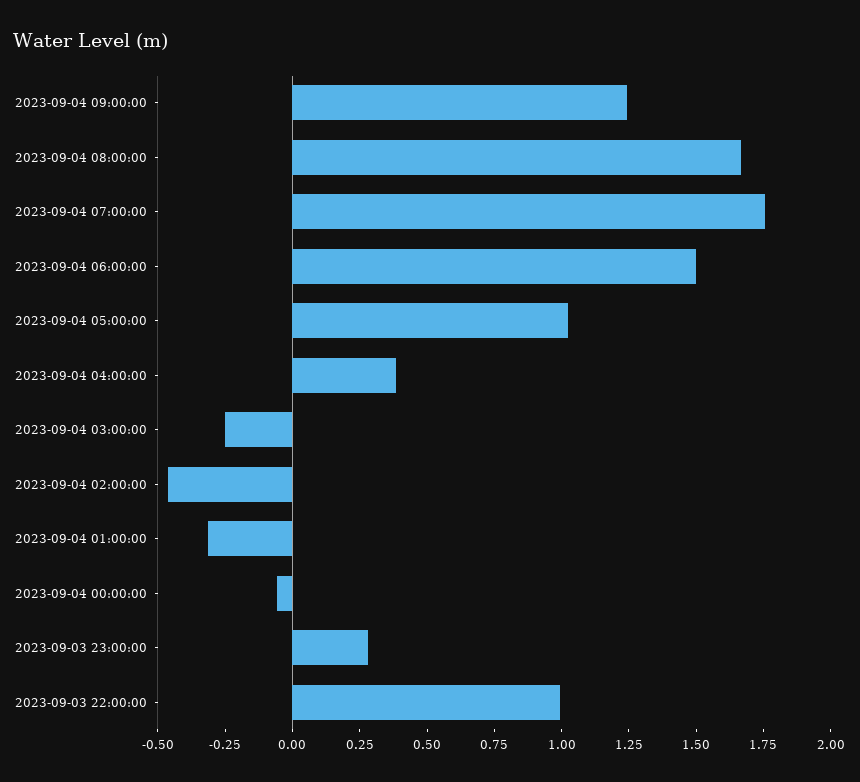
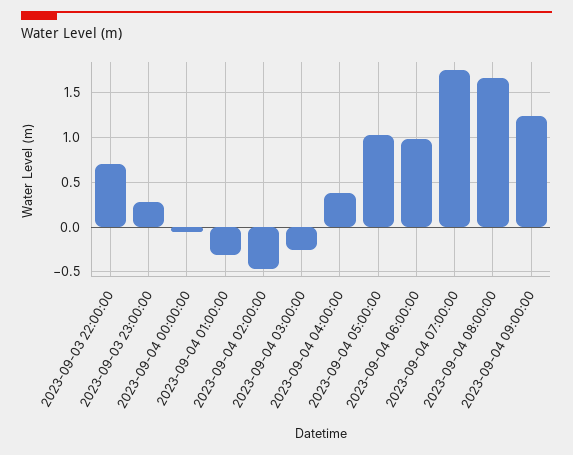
2023-09-04 06:00:00: 1.5 -> 1
2023-09-03 22:00:00: 1 -> 0.7

